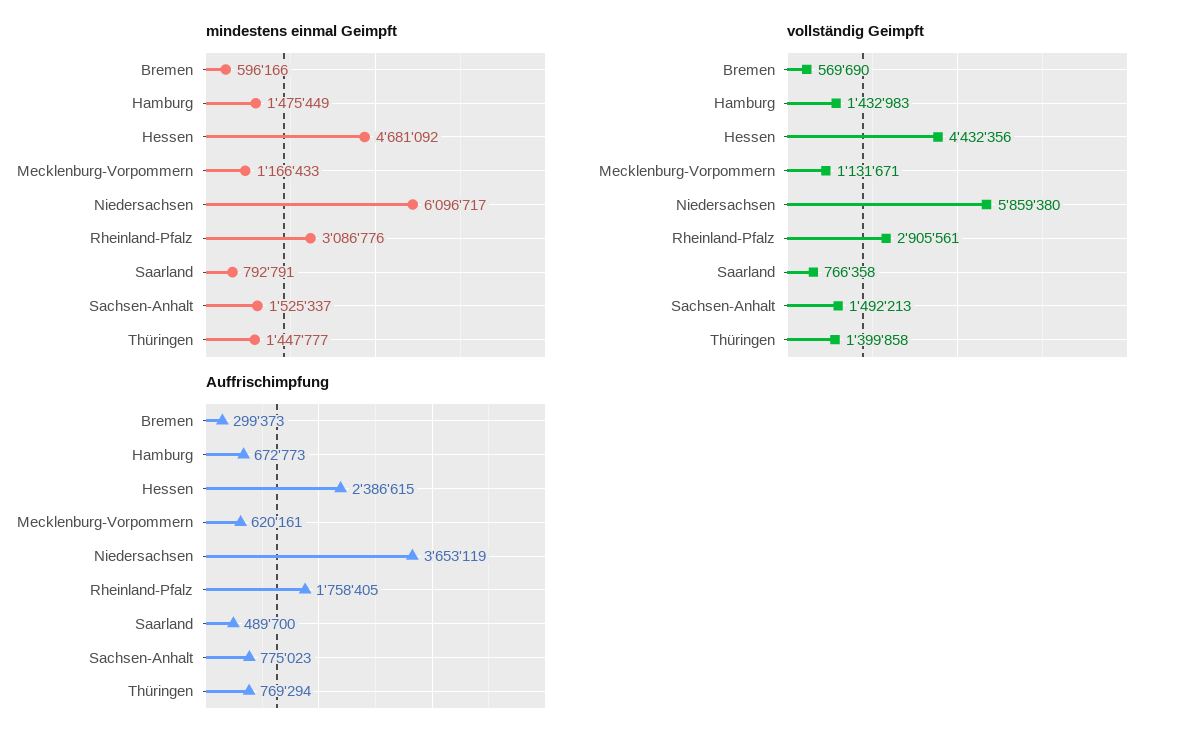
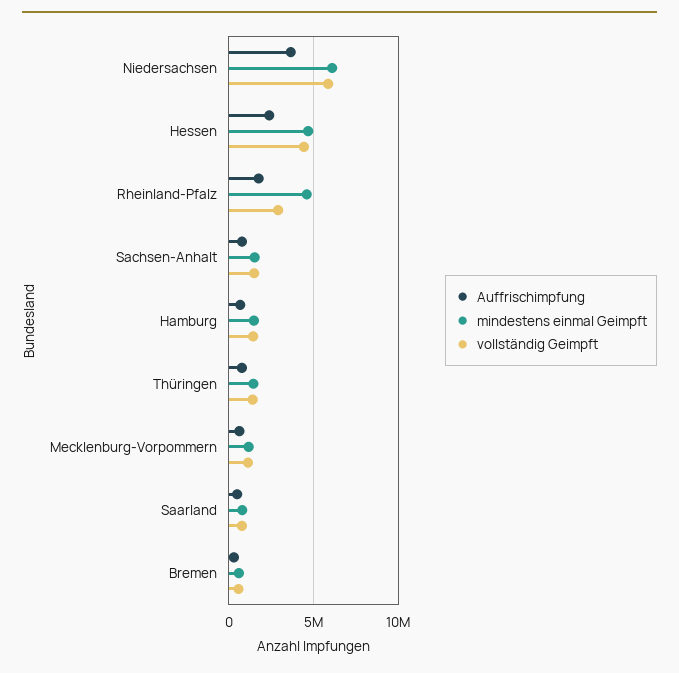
mindestens einmal Geimpft, Rheinland-Pfalz: 3086776 -> 4500000

